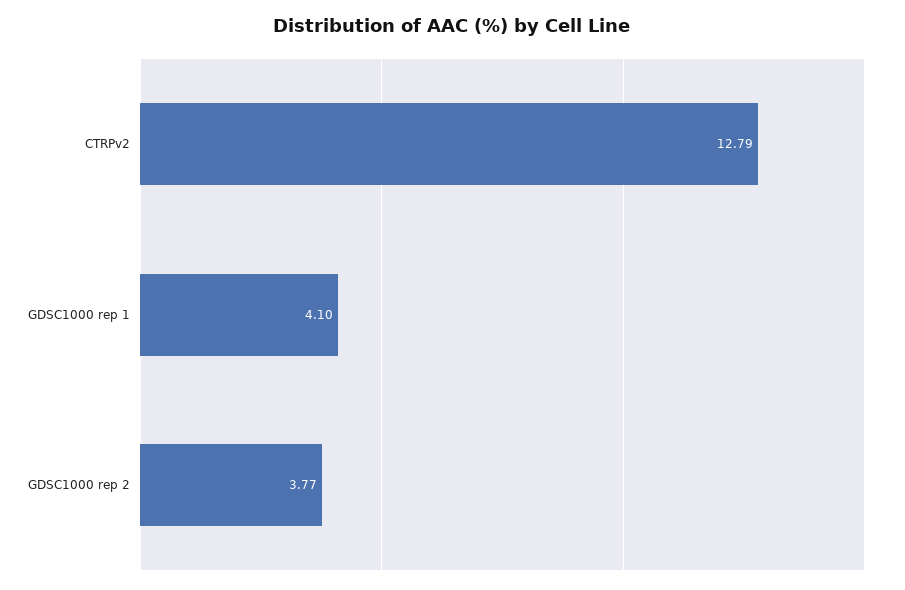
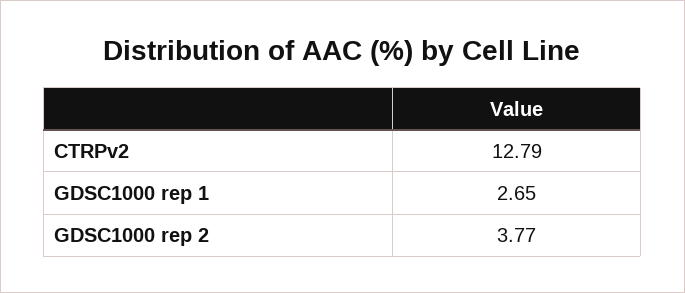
GDSC1000 rep 1: 4.1 -> 2.65

